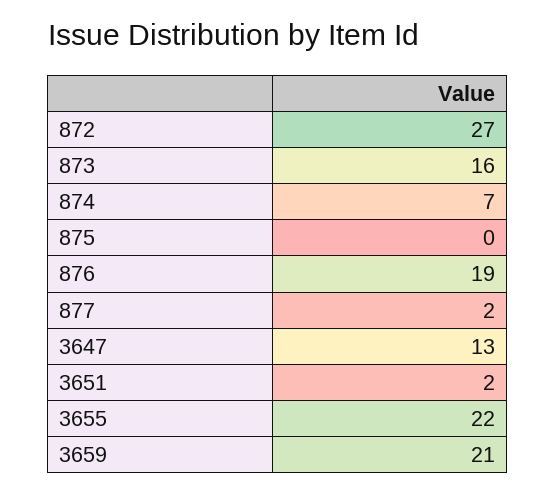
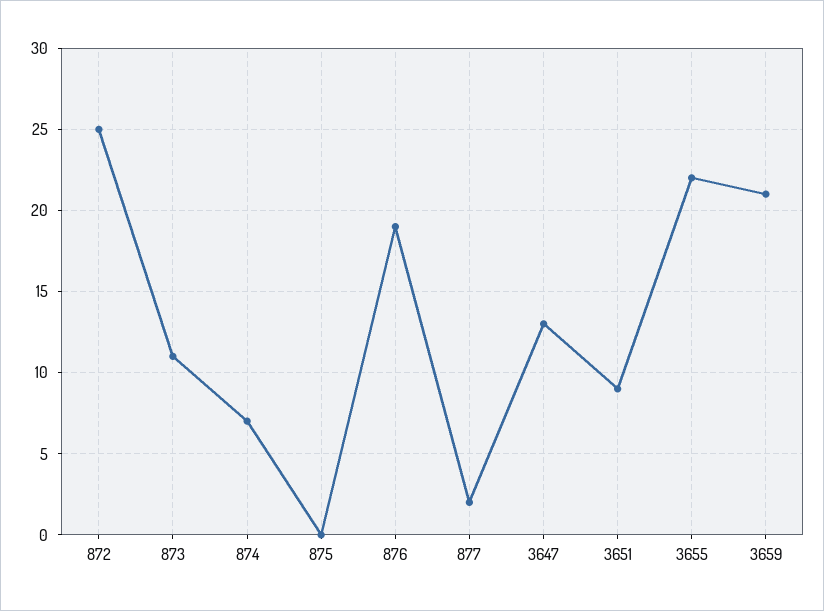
872: 27 -> 25
873: 16 -> 11
3651: 2 -> 9

